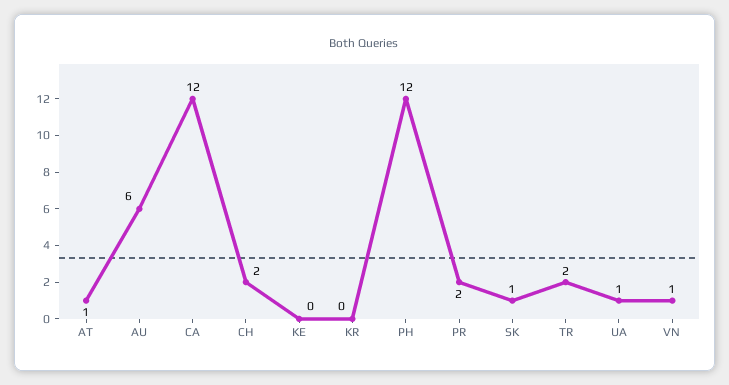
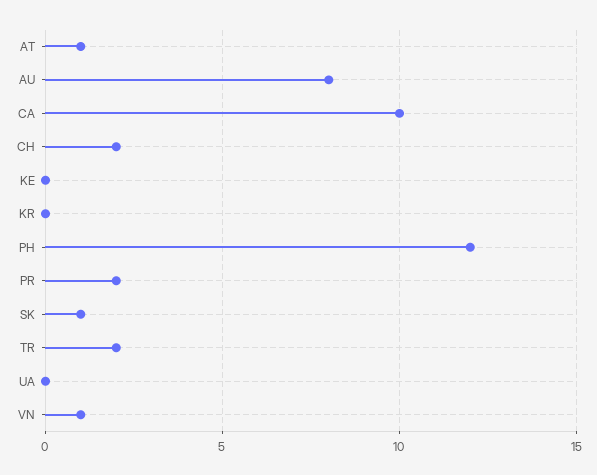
AU: 6 -> 8
CA: 12 -> 10
UA: 1 -> 0

